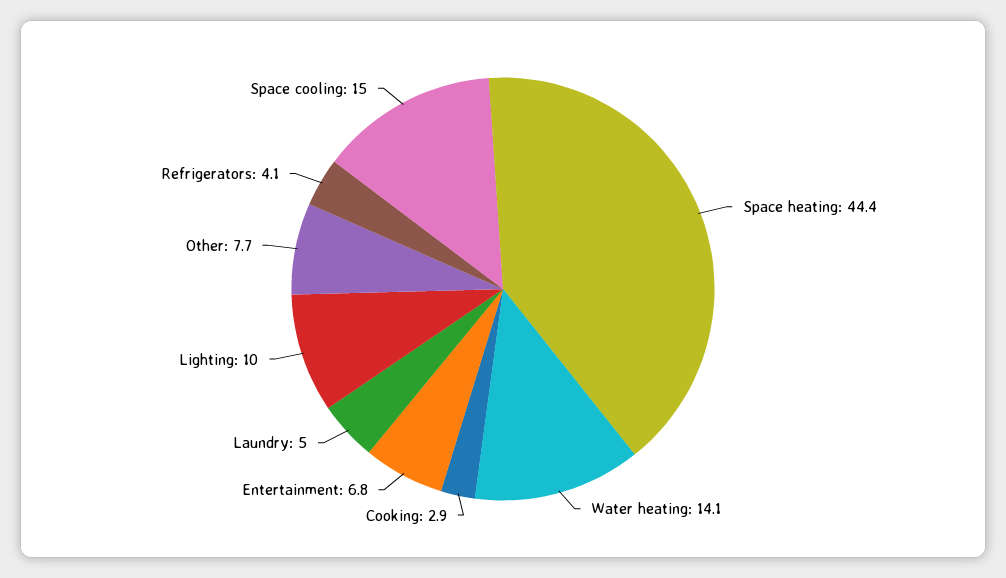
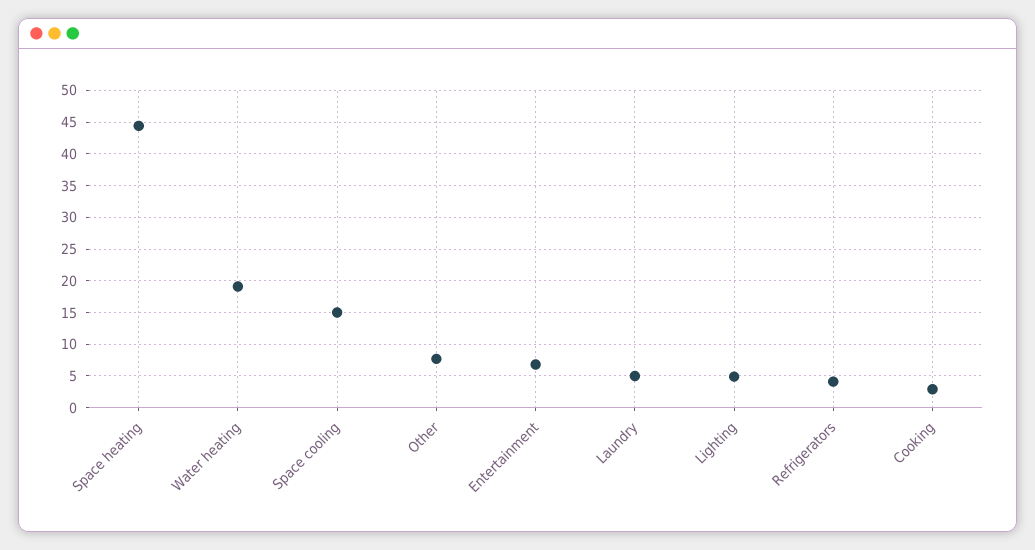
Water heating: 14.1 -> 19
Lighting: 10 -> 5

